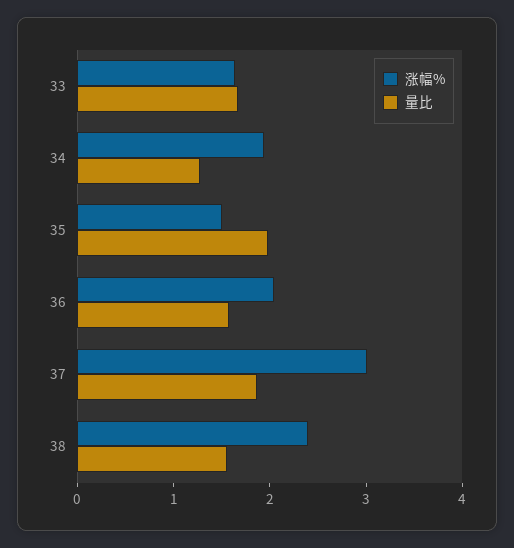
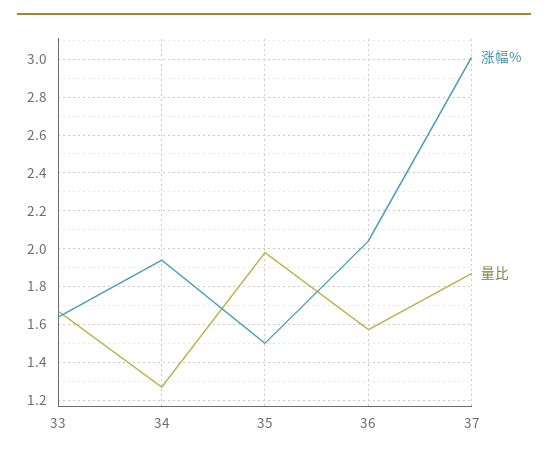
涨幅%, 38: 2.4 -> none
量比, 38: 1.6 -> none

